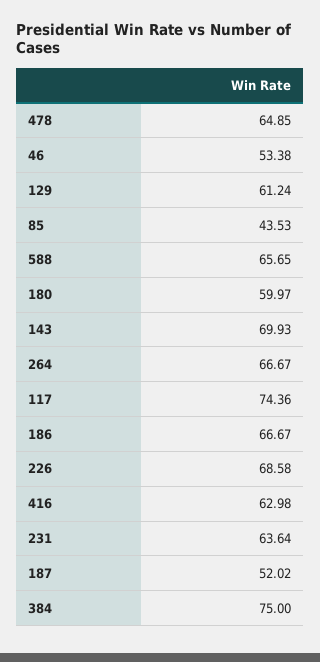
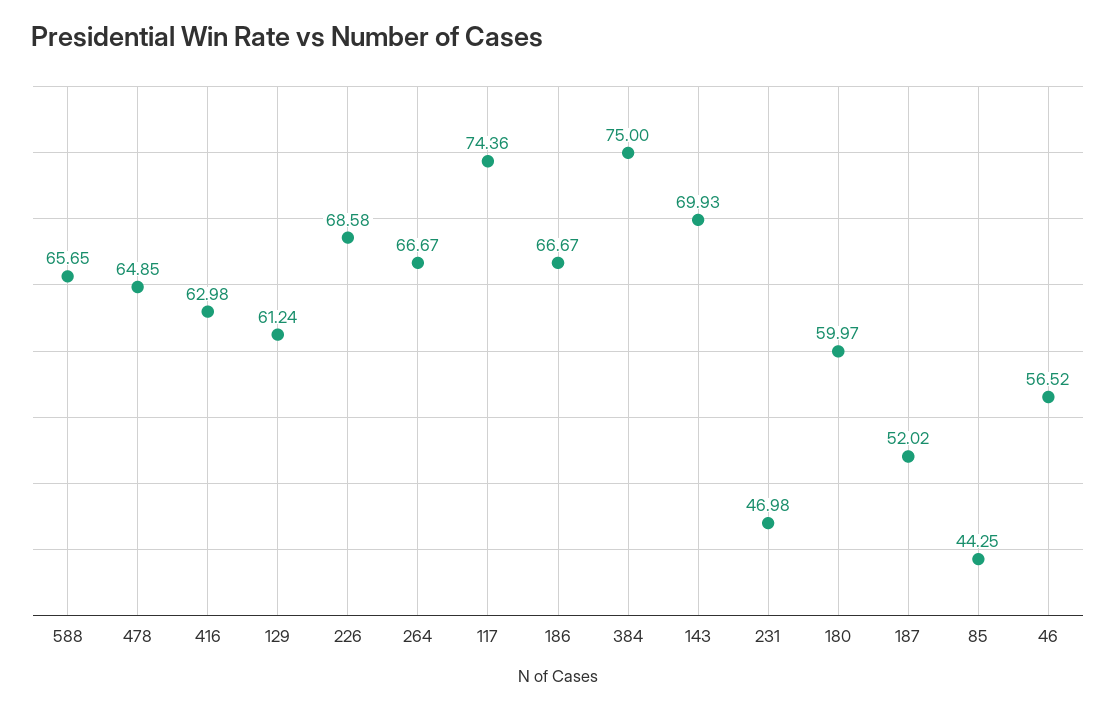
46: 53.38 -> 56.52
85: 43.53 -> 44.25
231: 63.64 -> 46.98

